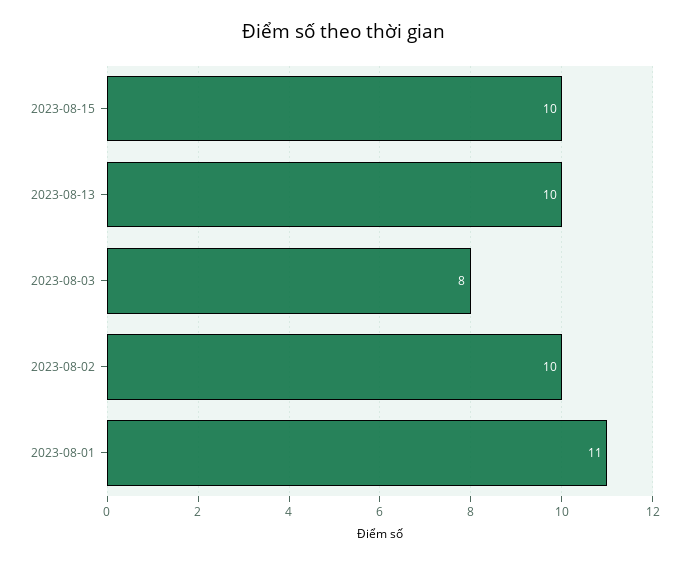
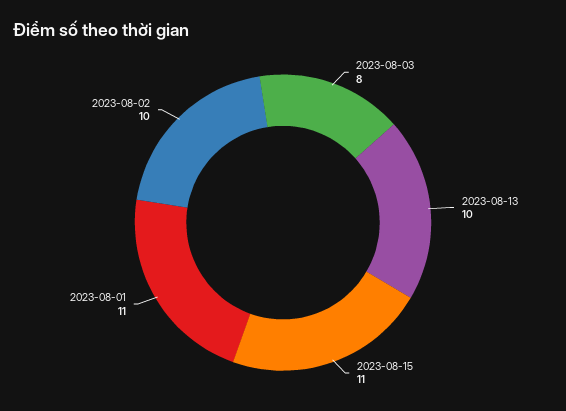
2023-08-15: 10 -> 11

